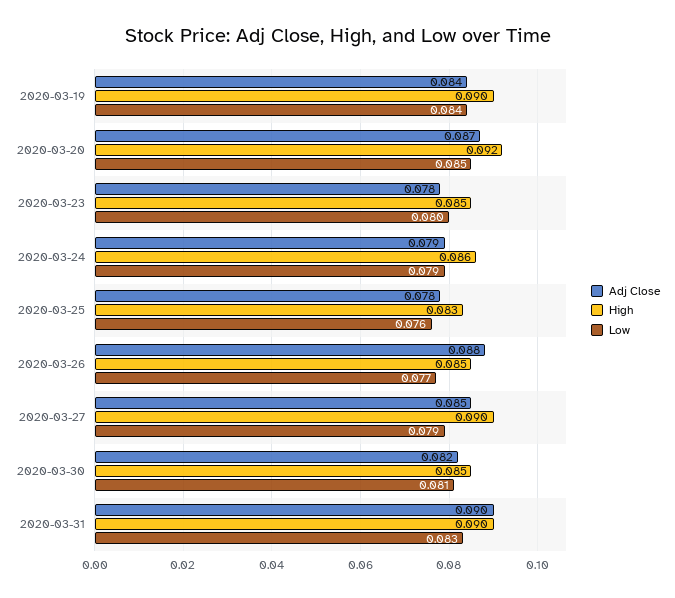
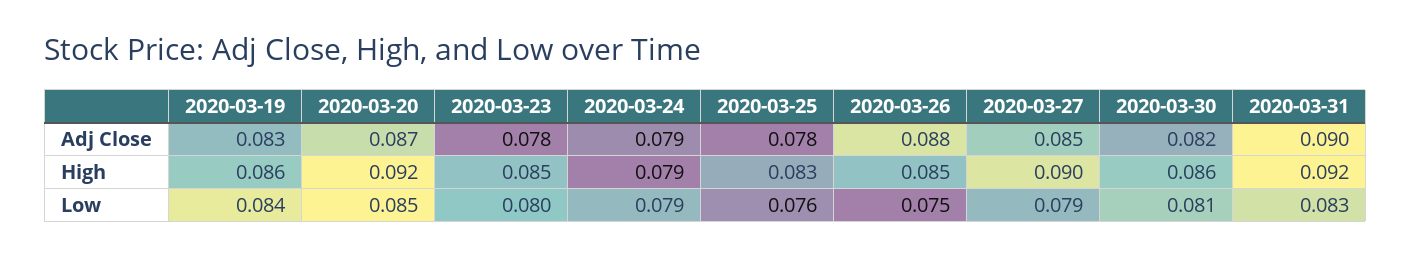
Adj Close, 2020-03-19: 0.084 -> 0.083
High, 2020-03-19: 0.09 -> 0.086
High, 2020-03-24: 0.086 -> 0.079
Low, 2020-03-26: 0.077 -> 0.075
High, 2020-03-30: 0.085 -> 0.086
High, 2020-03-31: 0.09 -> 0.092

